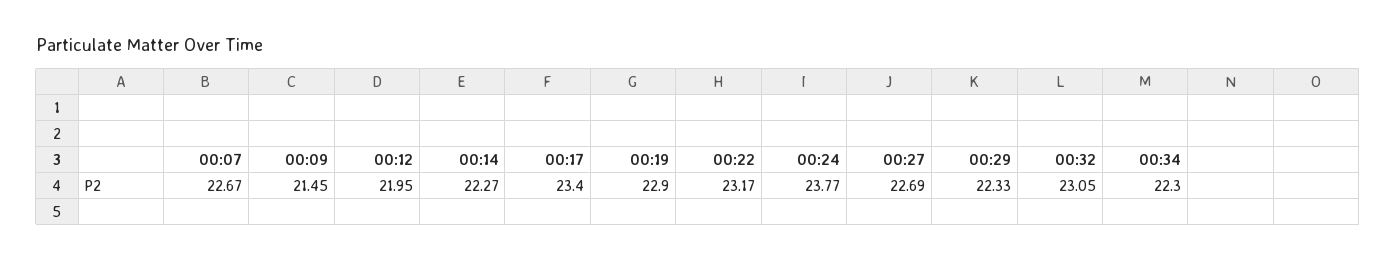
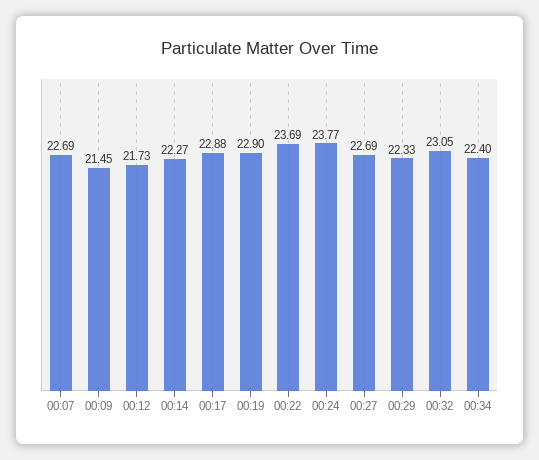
00:07: 22.67 -> 22.69
00:12: 21.95 -> 21.73
00:17: 23.4 -> 22.88
00:22: 23.17 -> 23.69
00:34: 22.3 -> 22.4

